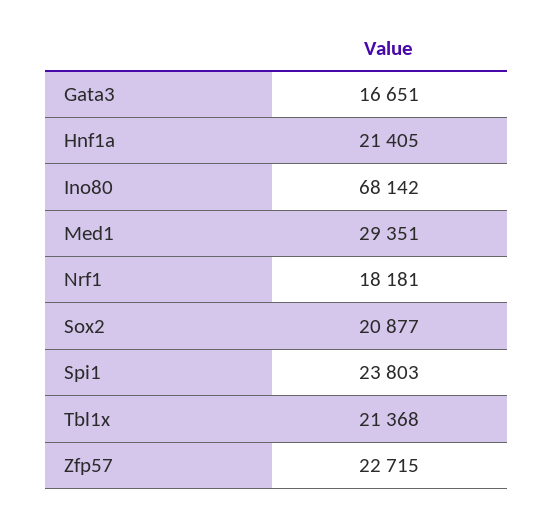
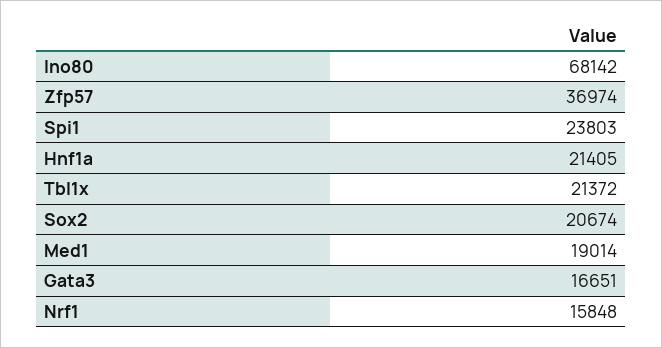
Med1: 29351 -> 19014
Nrf1: 18181 -> 15848
Sox2: 20877 -> 20674
Tbl1x: 21368 -> 21372
Zfp57: 22715 -> 36974

